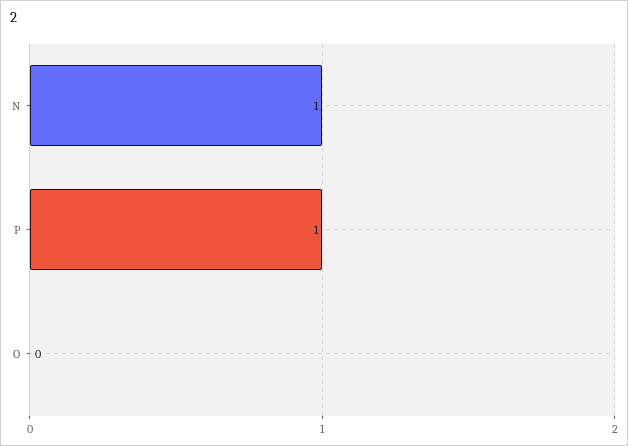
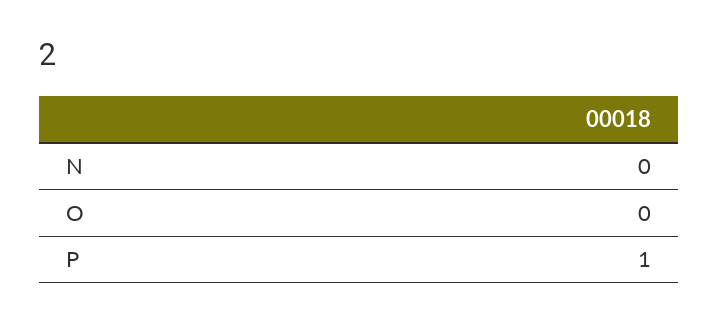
N: 1 -> 0

